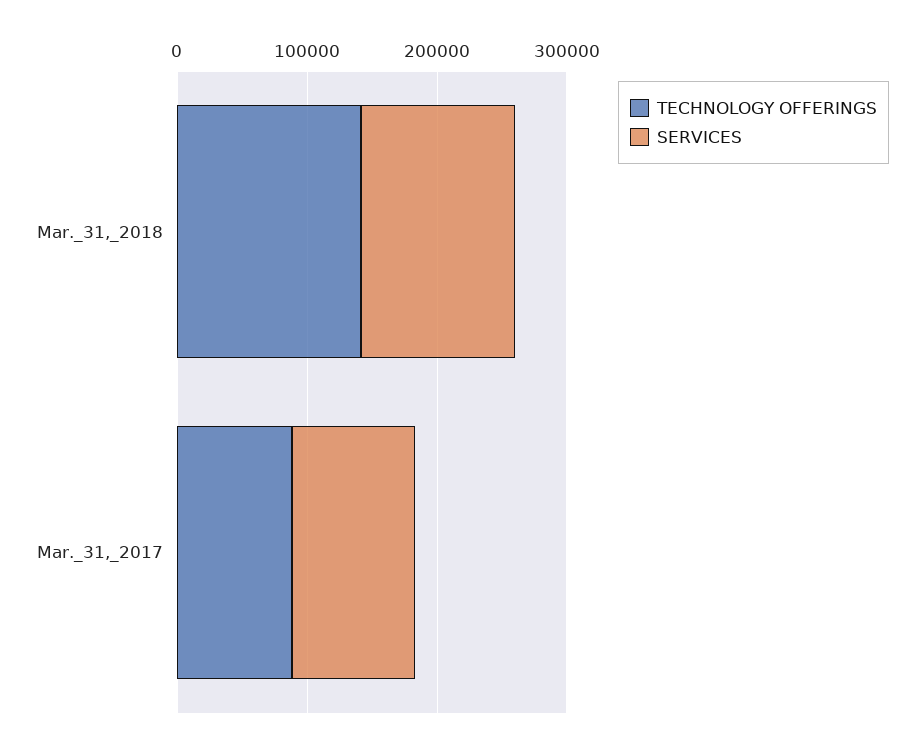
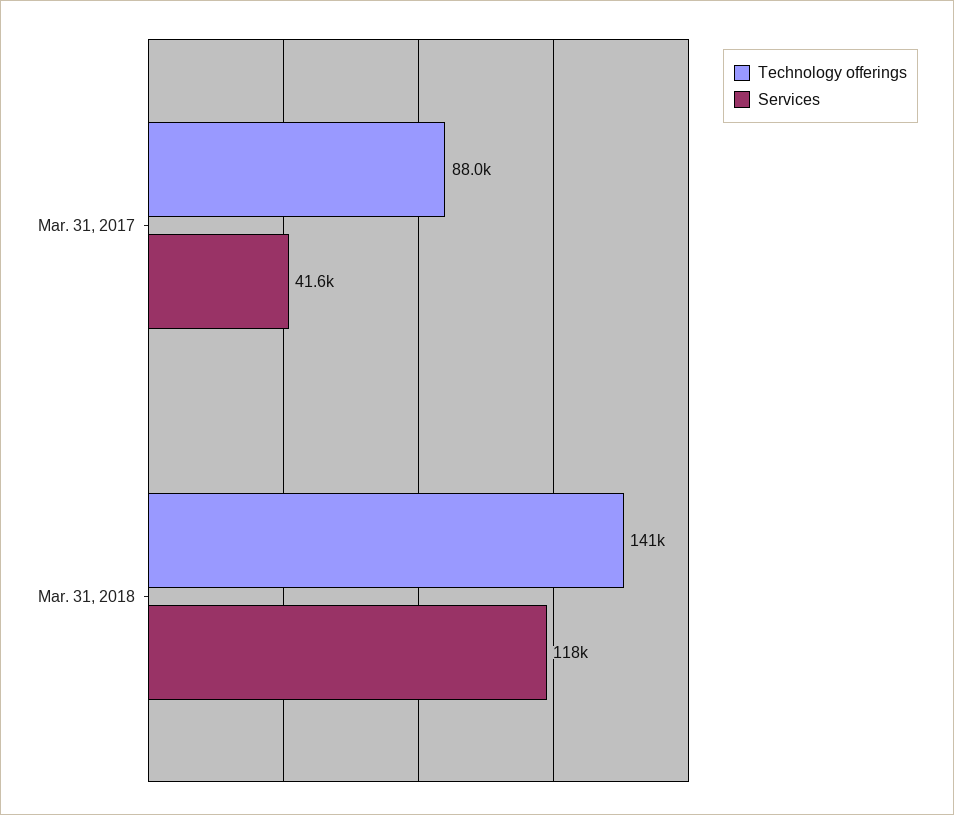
SERVICES, Mar._31,_2017: 100000 -> 41600

